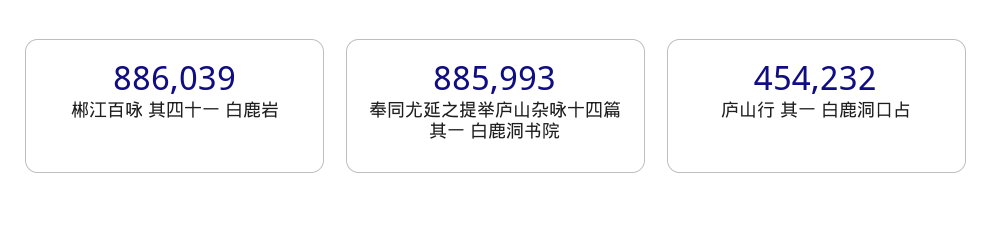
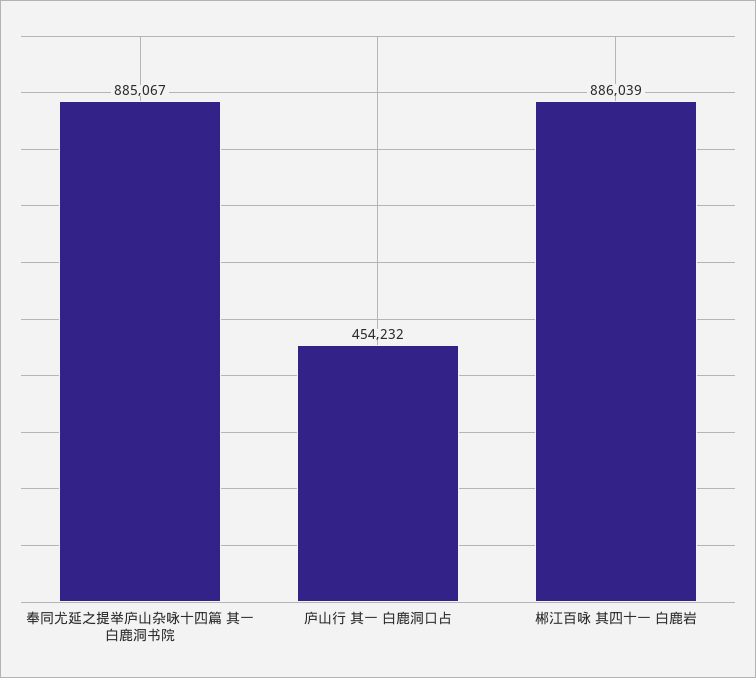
奉同尤延之提举庐山杂咏十四篇 其一 白鹿洞书院: 885993 -> 885067

